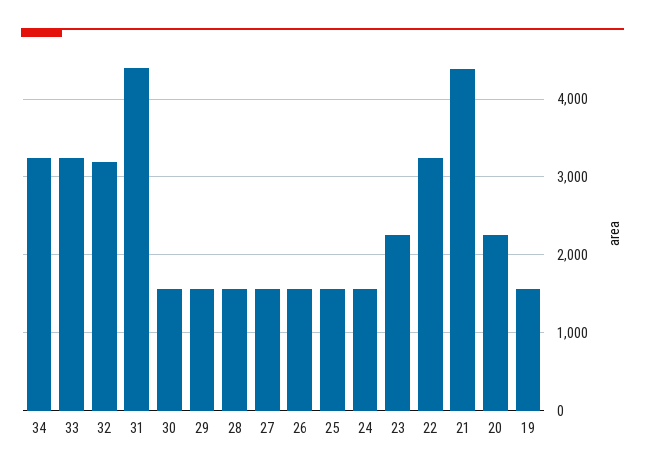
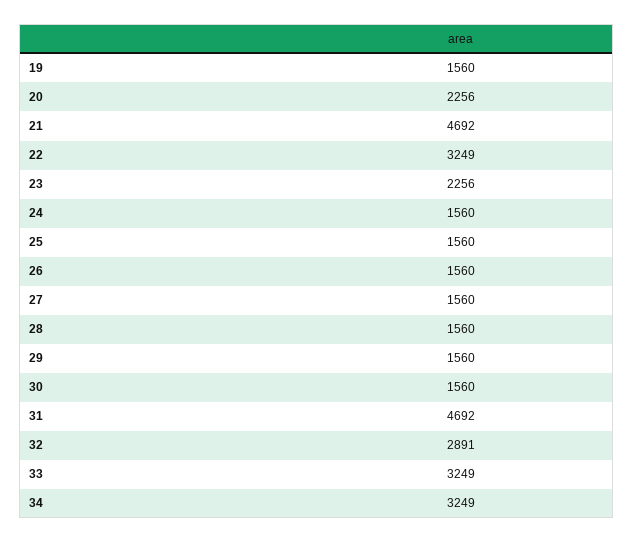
32: 3200 -> 2891
31: 4400 -> 4692
21: 4400 -> 4692

